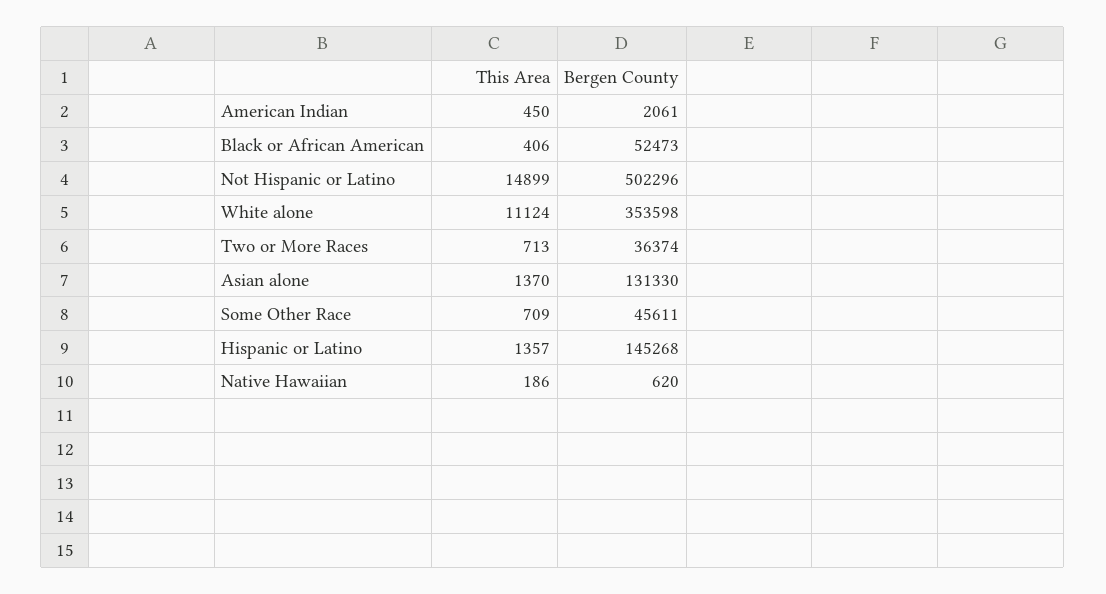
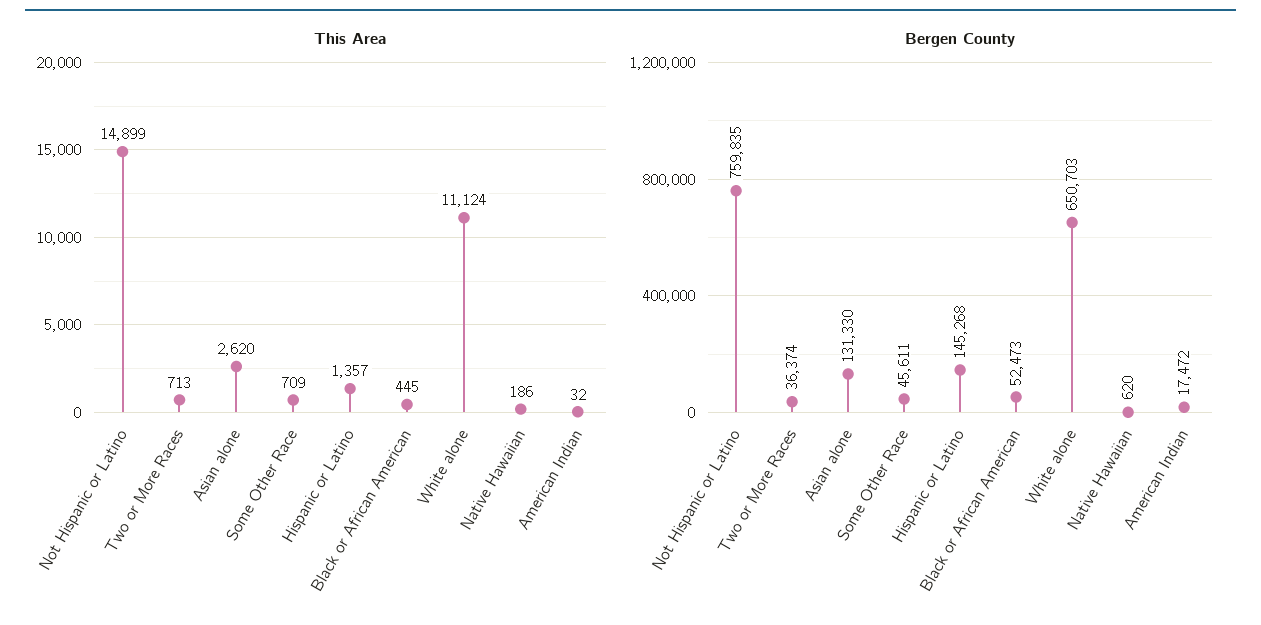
This Area, American Indian: 450 -> 32
Bergen County, American Indian: 2061 -> 17472
This Area, Black or African American: 406 -> 445
Bergen County, Not Hispanic or Latino: 502296 -> 759835
Bergen County, White alone: 353598 -> 650703
This Area, Asian alone: 1370 -> 2620

